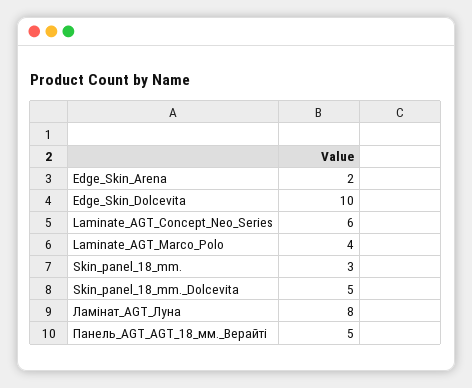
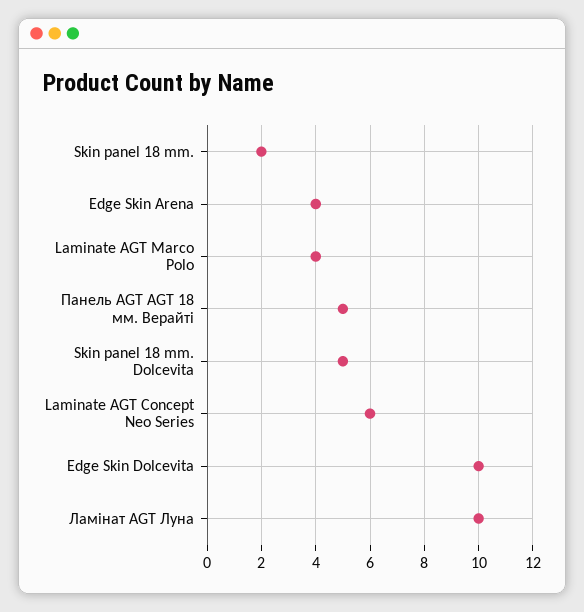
Edge_Skin_Arena: 2 -> 4
Skin_panel_18_mm.: 3 -> 2
Ламінат_AGT_Луна: 8 -> 10

